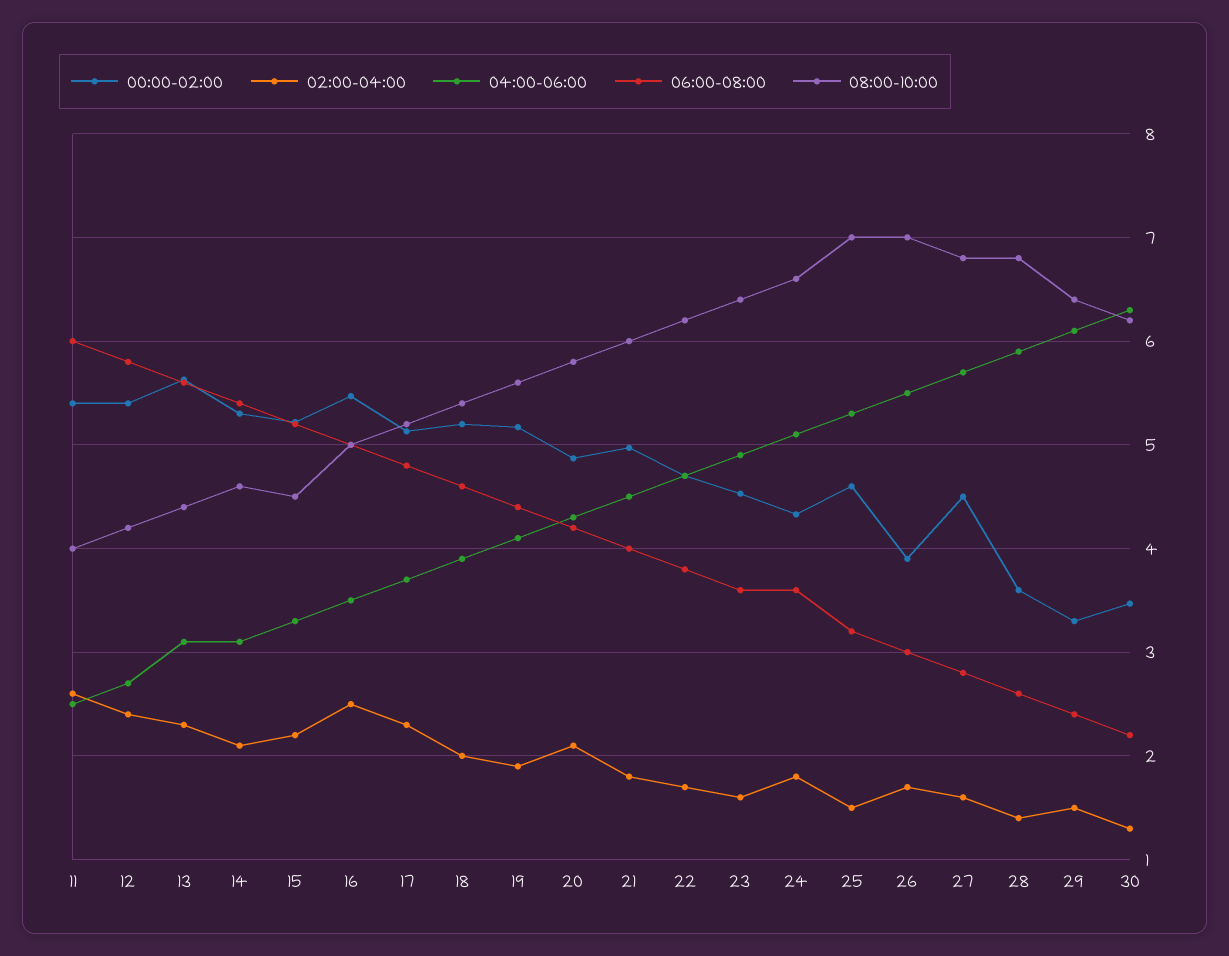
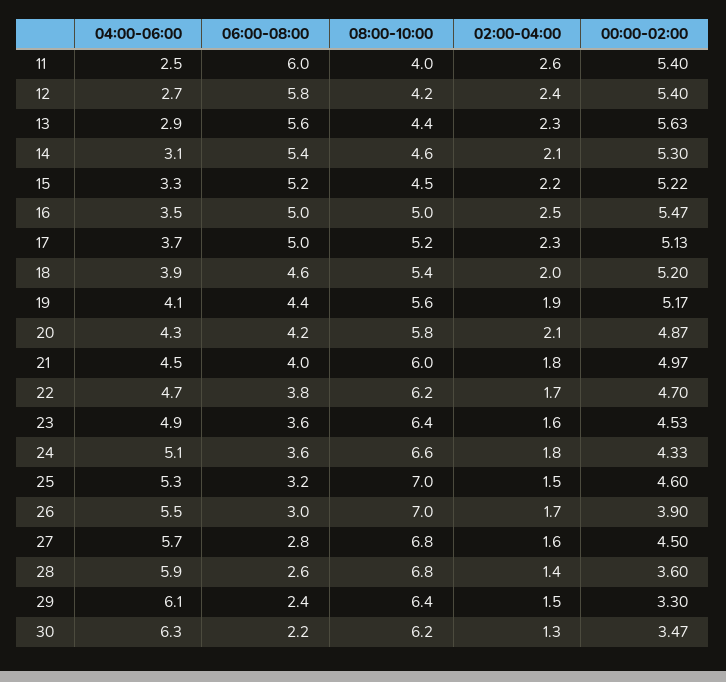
04:00-06:00, 13: 3.1 -> 2.9
06:00-08:00, 17: 4.8 -> 5

